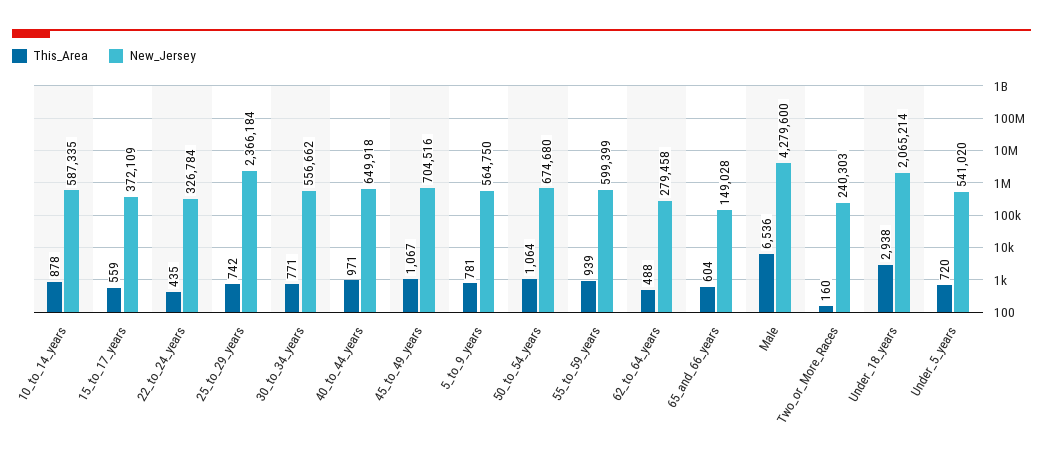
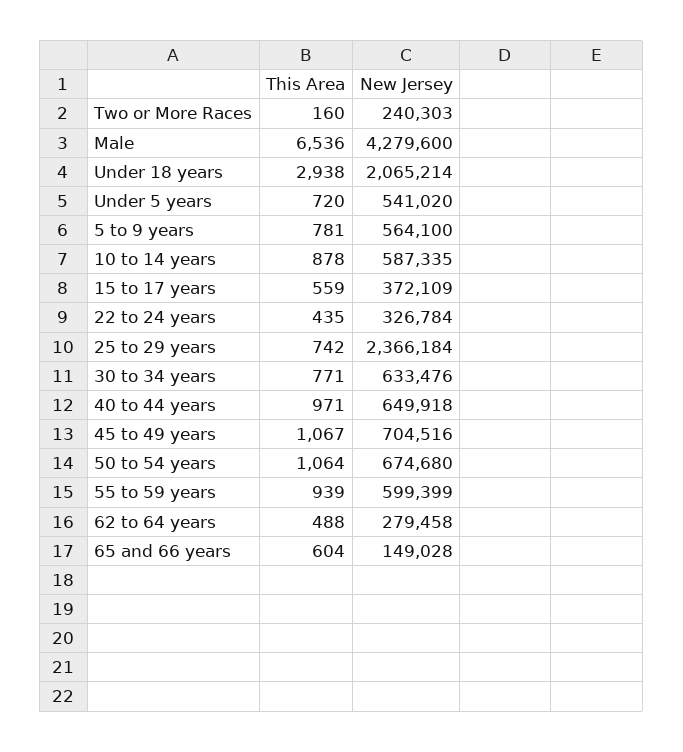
New_Jersey, 30_to_34_years: 556662 -> 633476
New_Jersey, 5_to_9_years: 564750 -> 564100

